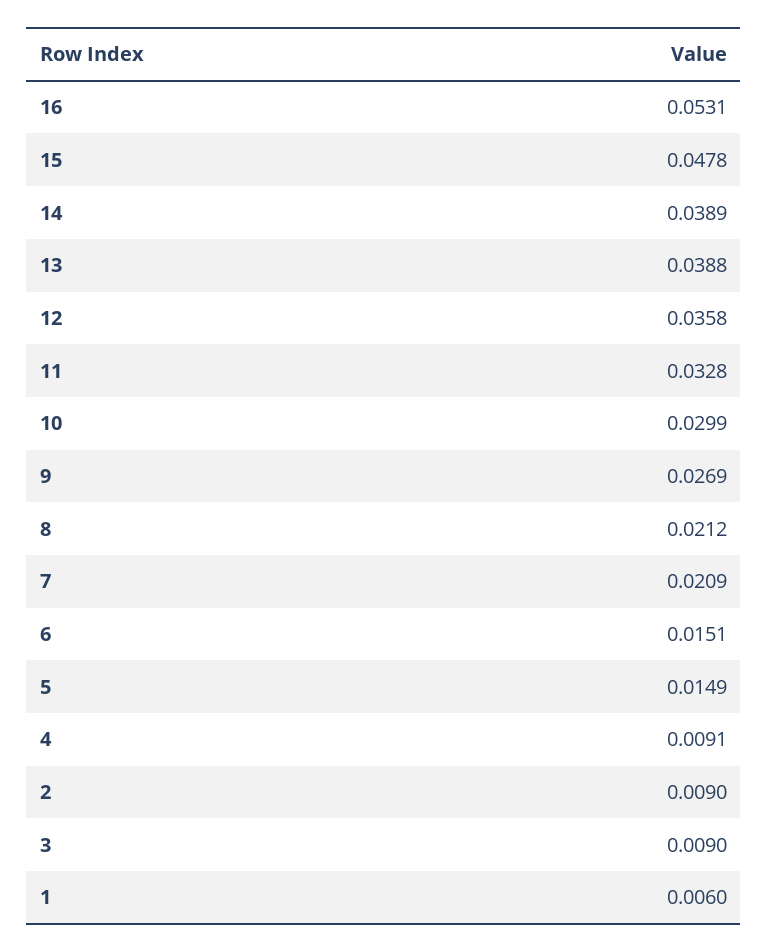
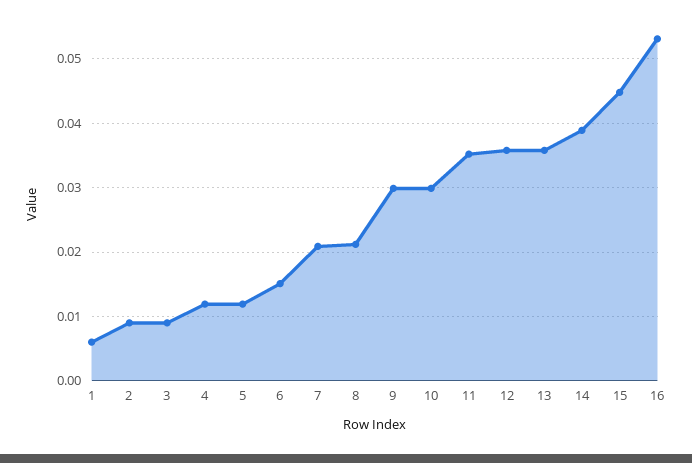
15: 0.0478 -> 0.045
13: 0.0388 -> 0.036
11: 0.0328 -> 0.035
9: 0.0269 -> 0.03
5: 0.0149 -> 0.012
4: 0.0091 -> 0.012

